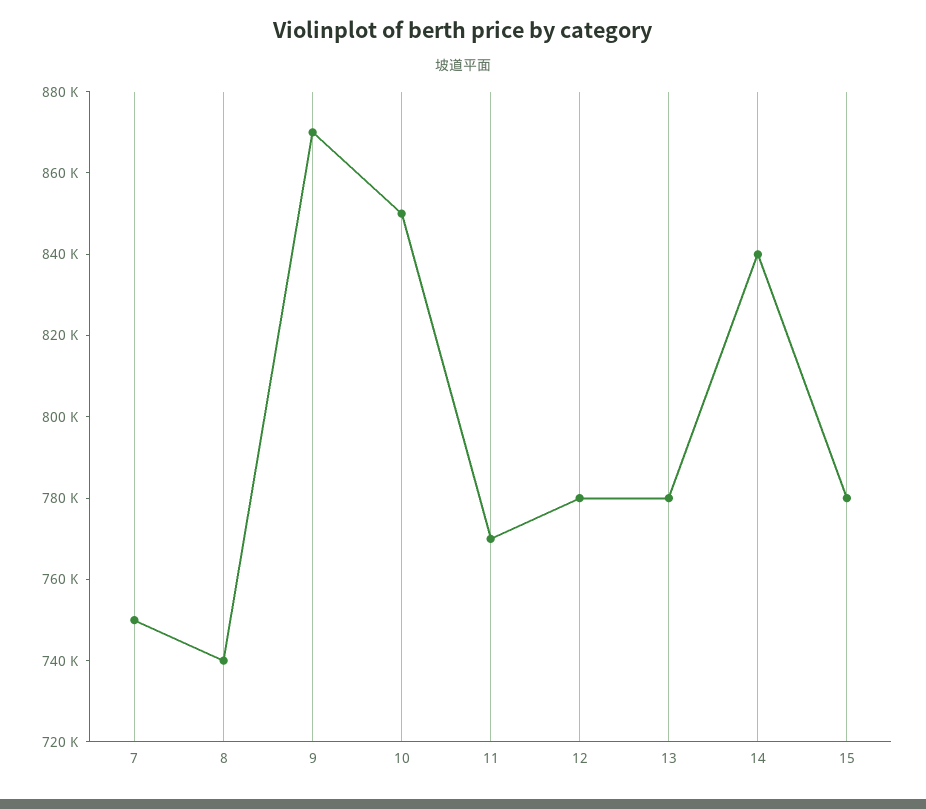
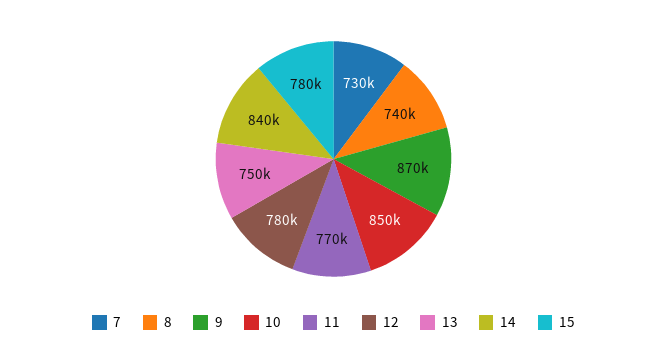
7: 750000 -> 730000
13: 780000 -> 750000

